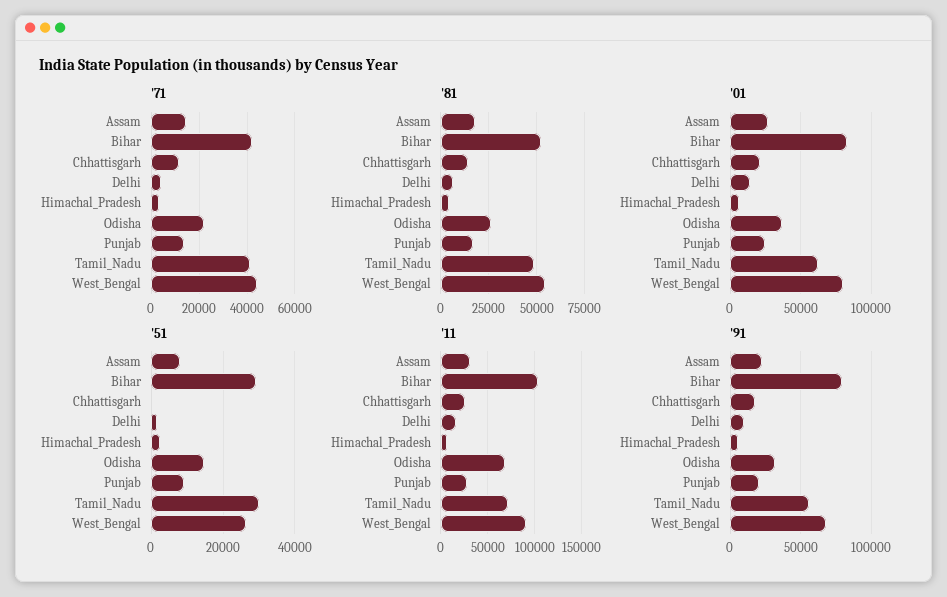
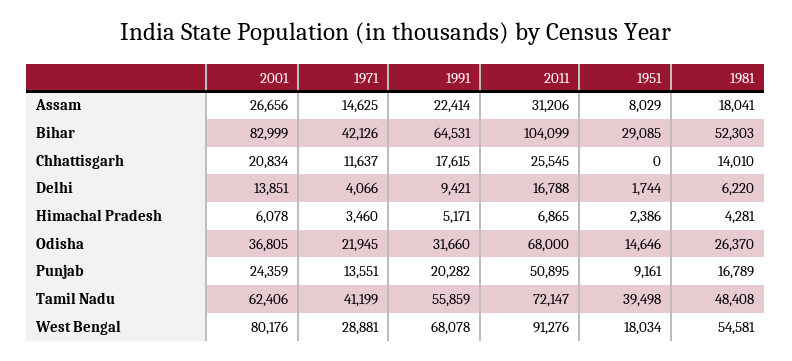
'71, West_Bengal: 45000 -> 28881
'51, Tamil_Nadu: 30000 -> 39498
'51, West_Bengal: 26000 -> 18034
'11, Punjab: 30000 -> 50895
'91, Bihar: 80000 -> 64531

